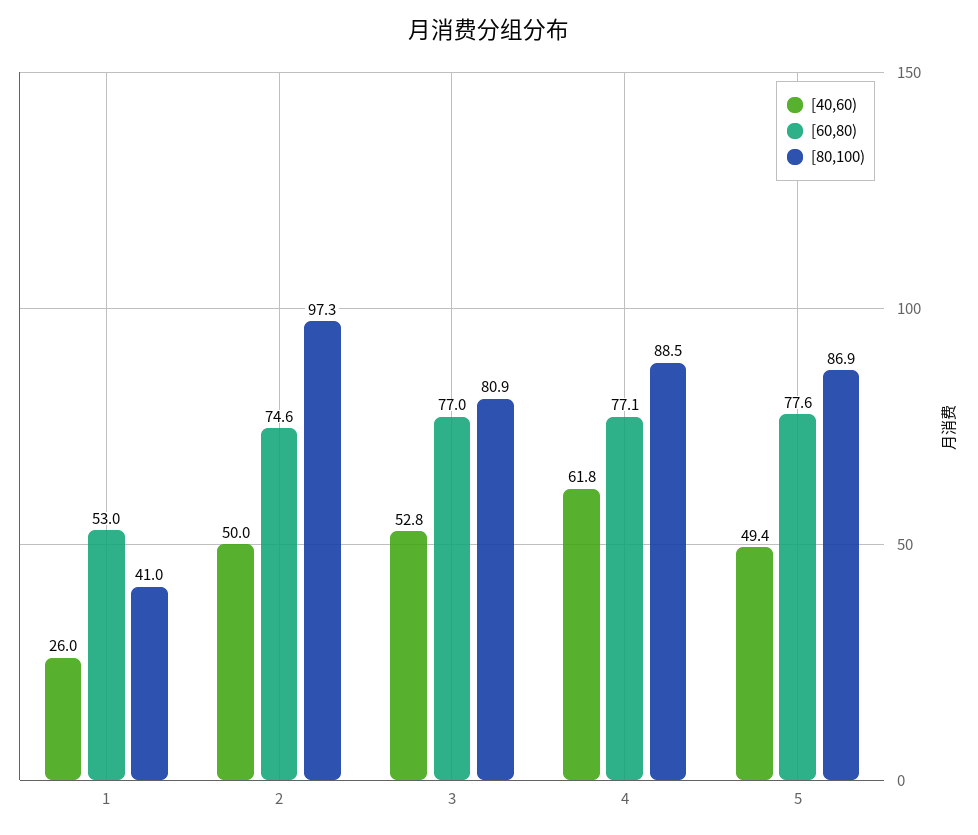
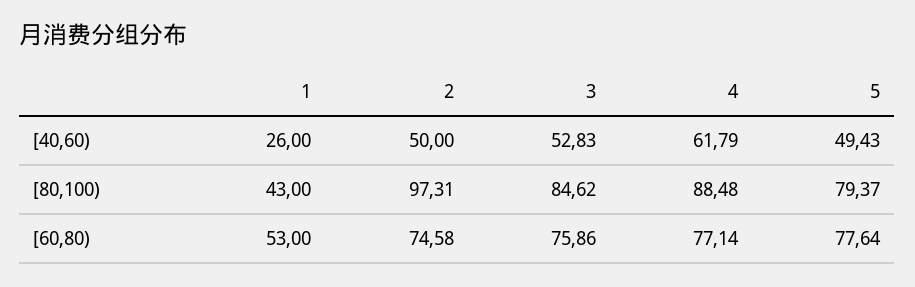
[80,100), 1: 41 -> 43
[60,80), 3: 77 -> 75.86
[80,100), 3: 80.9 -> 84.62
[80,100), 5: 86.9 -> 79.37

